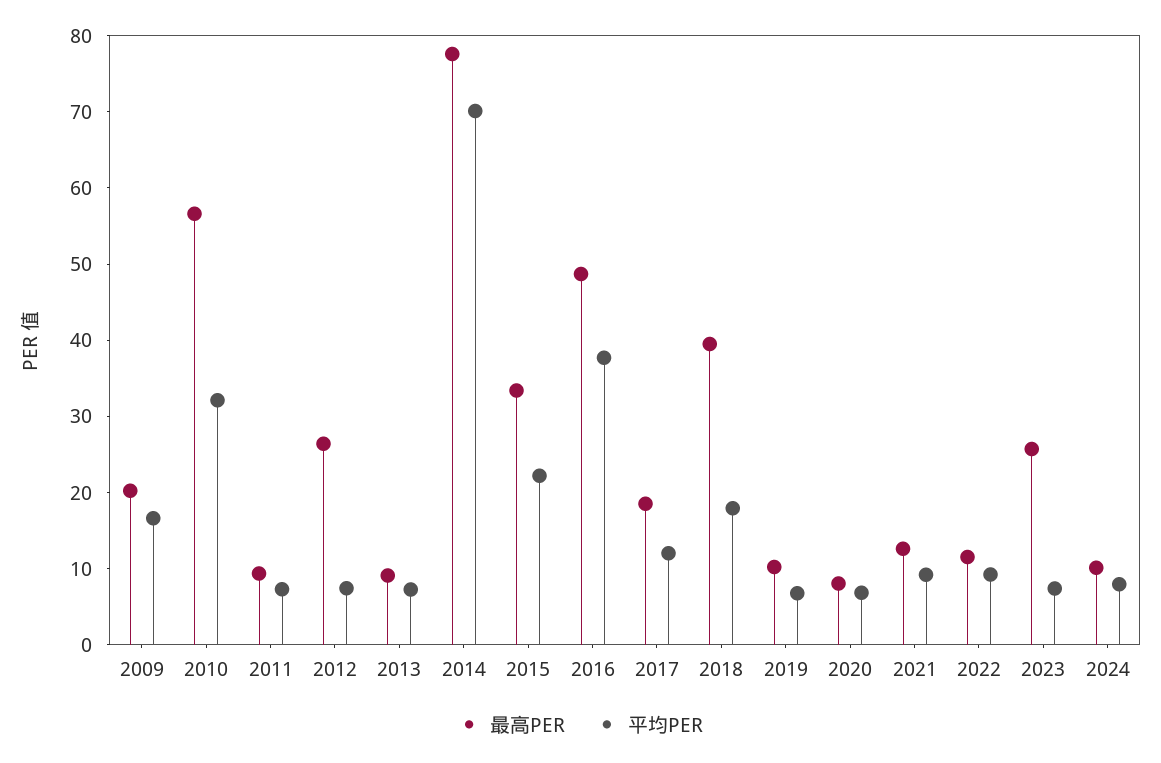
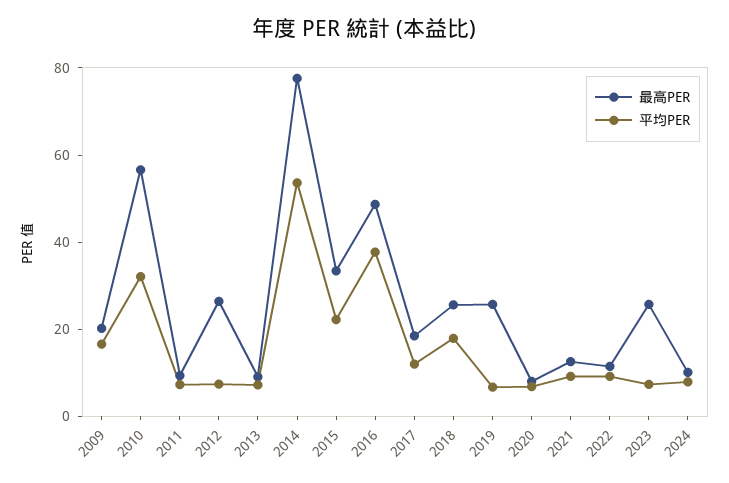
平均PER, 2014: 70 -> 55
最高PER, 2018: 40 -> 25
最高PER, 2019: 10 -> 25

